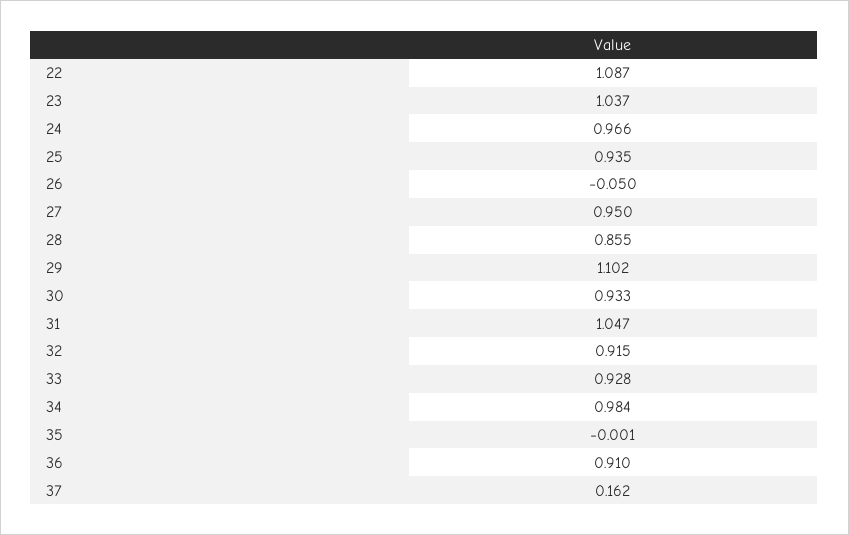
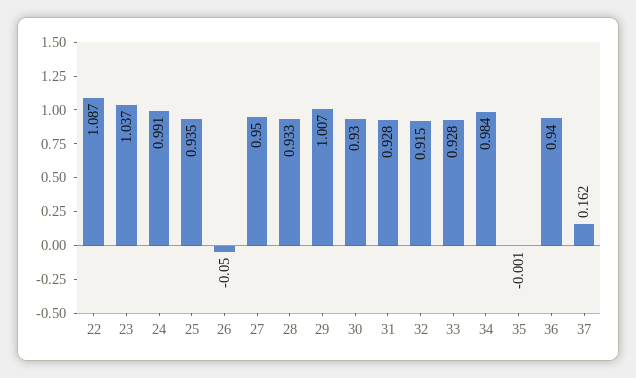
24: 0.966 -> 0.991
28: 0.855 -> 0.933
29: 1.102 -> 1.007
30: 0.933 -> 0.93
31: 1.047 -> 0.928
36: 0.91 -> 0.94

